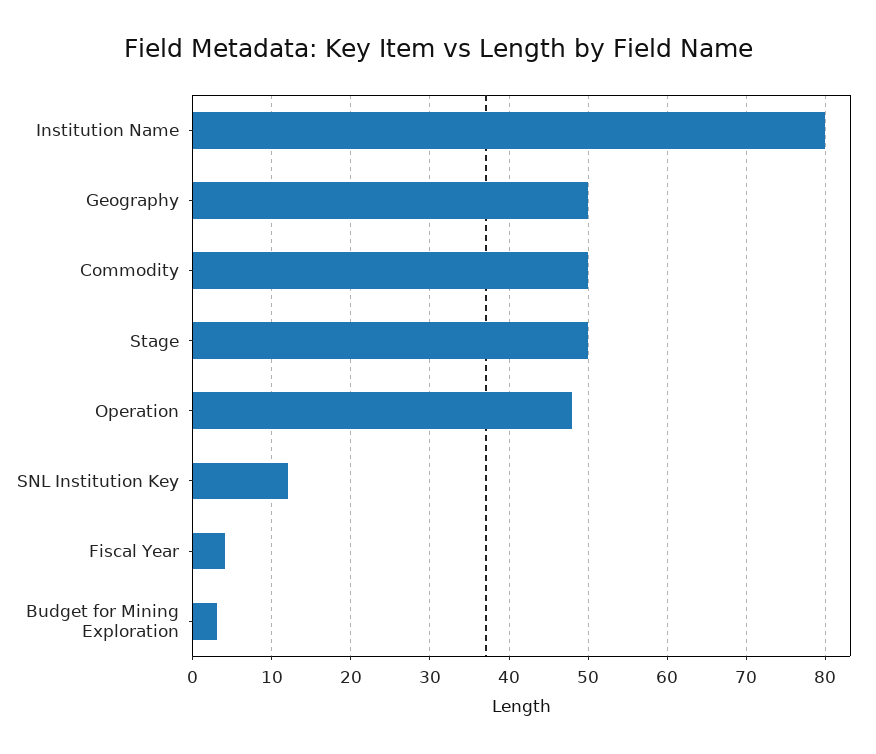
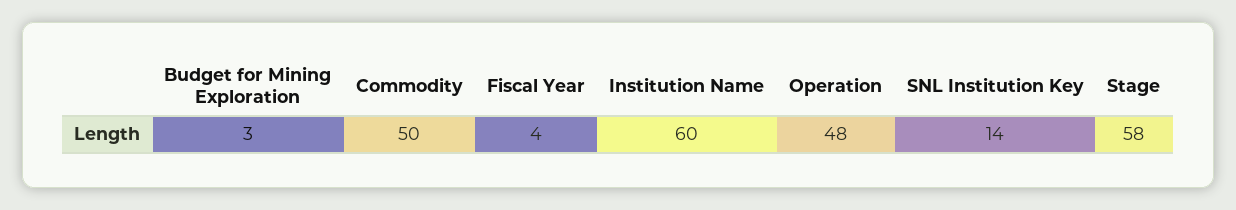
Institution Name: 80 -> 60
Geography: 50 -> none
Stage: 50 -> 58
SNL Institution Key: 12 -> 14

